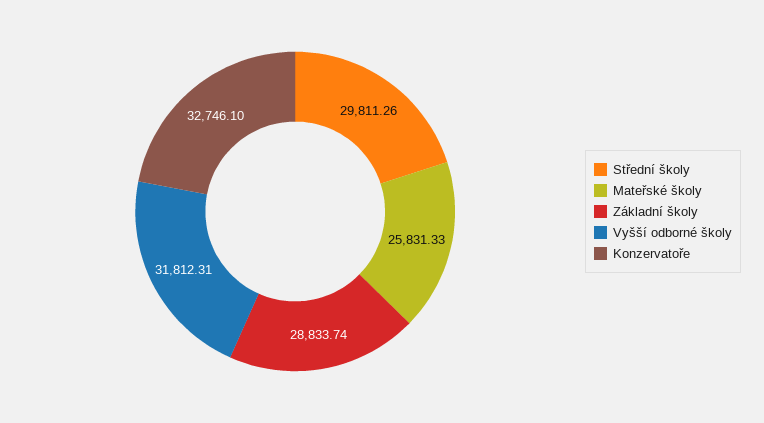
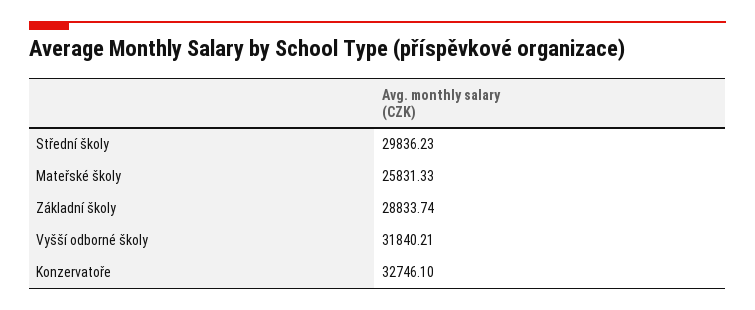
Střední školy: 29811.26 -> 29836.23
Vyšší odborné školy: 31812.31 -> 31840.21

